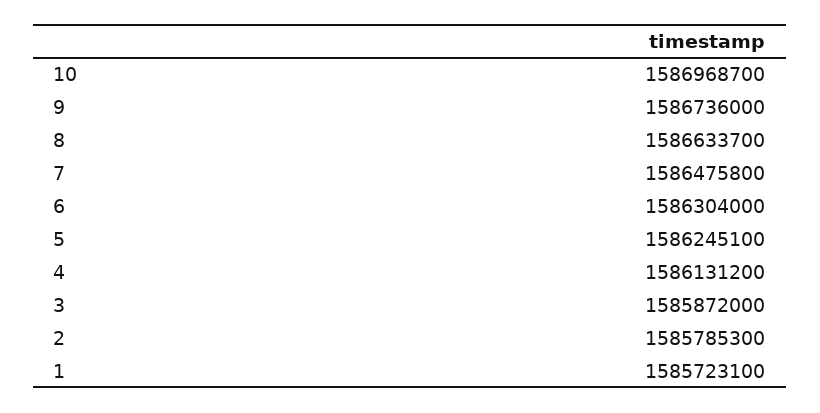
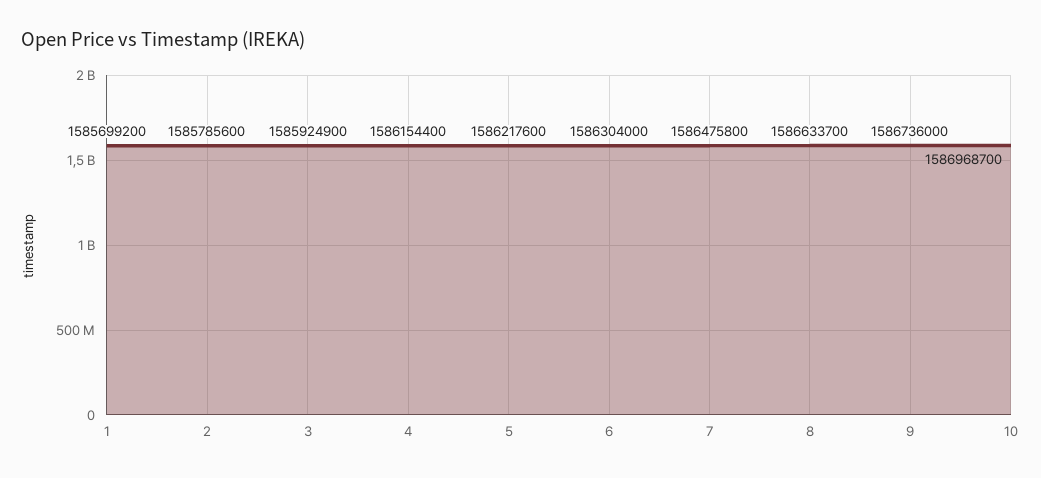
5: 1586245100 -> 1586217600
4: 1586131200 -> 1586154400
3: 1585872000 -> 1585924900
2: 1585785300 -> 1585785600
1: 1585723100 -> 1585699200

